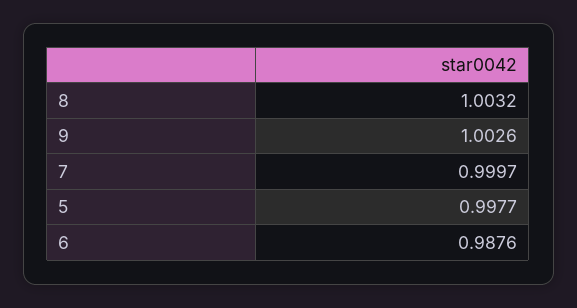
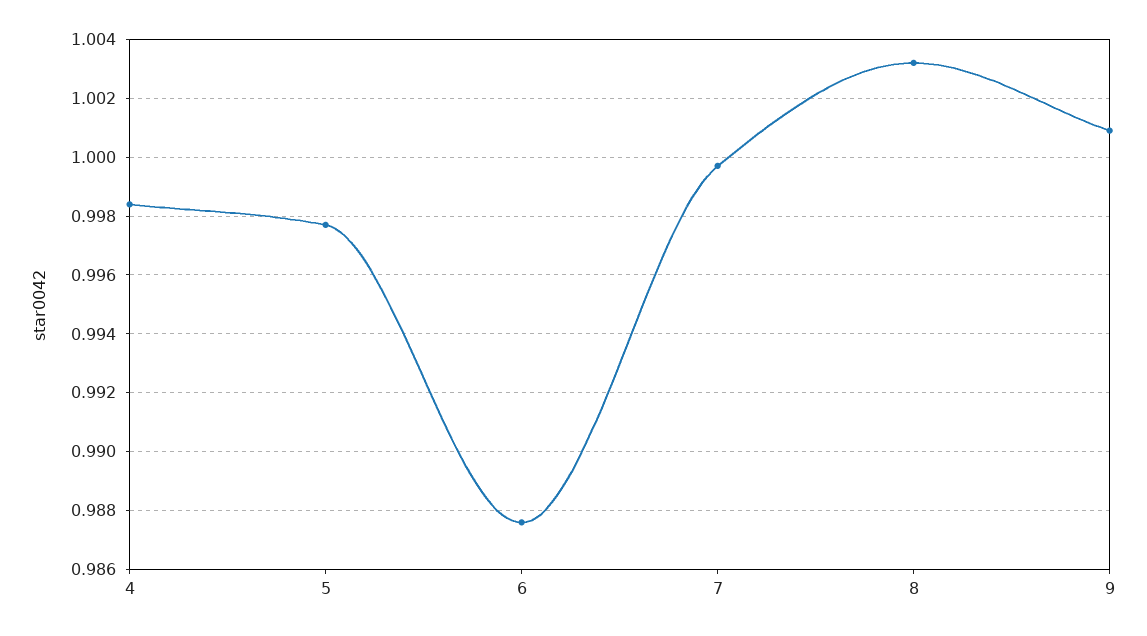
9: 1.0026 -> 1.001
4: none -> 0.9985

